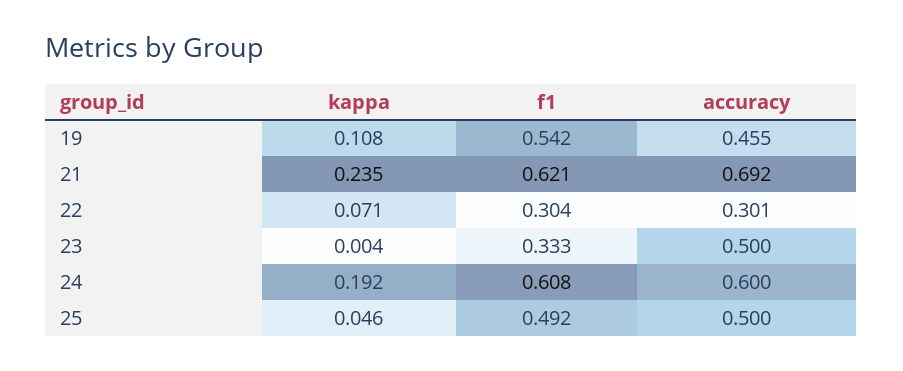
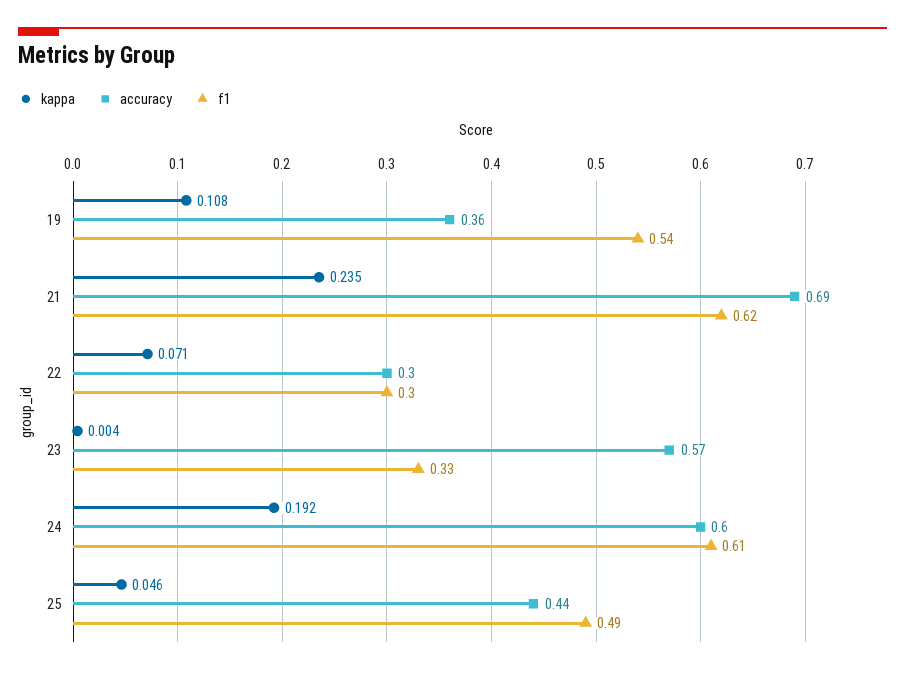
accuracy, 19: 0.455 -> 0.36
accuracy, 23: 0.5 -> 0.57
accuracy, 25: 0.5 -> 0.44

